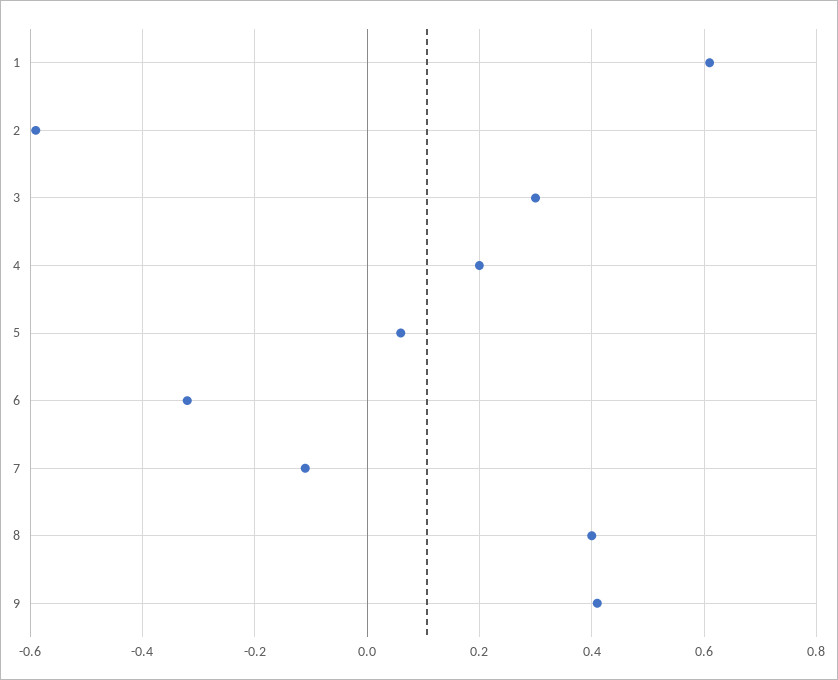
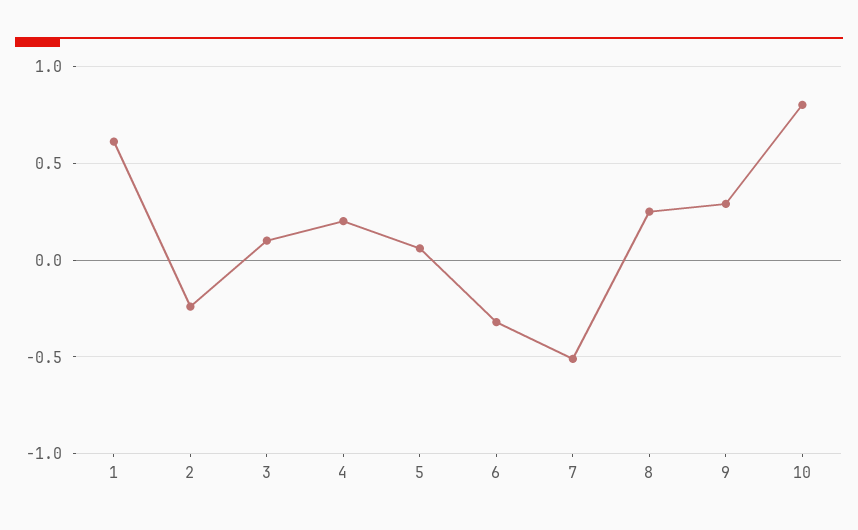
2: -0.6 -> -0.25
3: 0.3 -> 0.1
7: -0.1 -> -0.5
8: 0.4 -> 0.25
9: 0.4 -> 0.3
10: none -> 0.8

